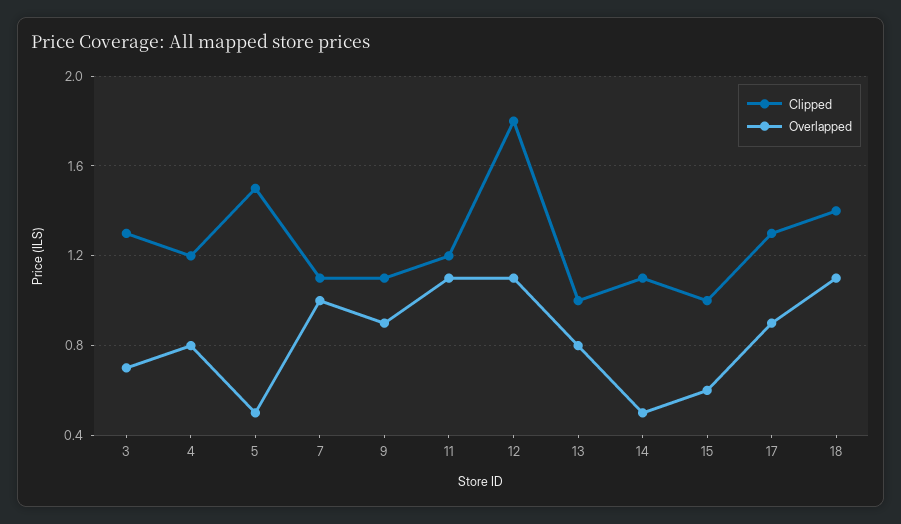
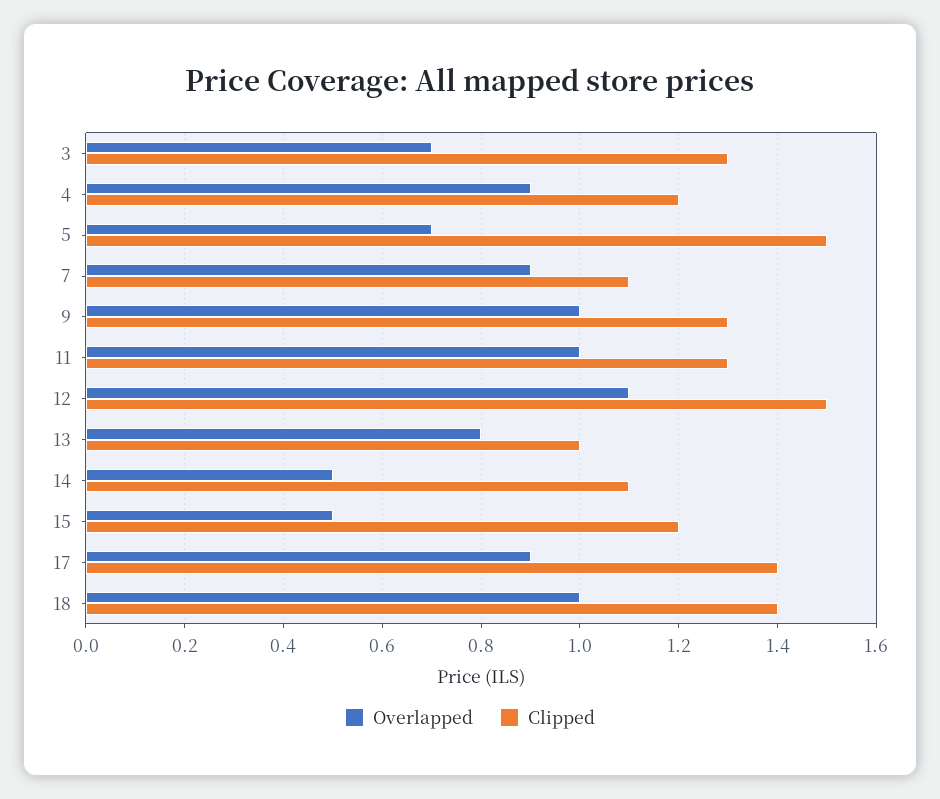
Overlapped, 4: 0.8 -> 0.9
Overlapped, 5: 0.5 -> 0.7
Overlapped, 7: 1 -> 0.9
Clipped, 9: 1.1 -> 1.3
Overlapped, 9: 0.9 -> 1
Clipped, 11: 1.2 -> 1.3
Overlapped, 11: 1.1 -> 1
Clipped, 12: 1.8 -> 1.5
Clipped, 15: 1 -> 1.2
Overlapped, 15: 0.6 -> 0.5
Clipped, 17: 1.3 -> 1.4
Overlapped, 18: 1.1 -> 1

